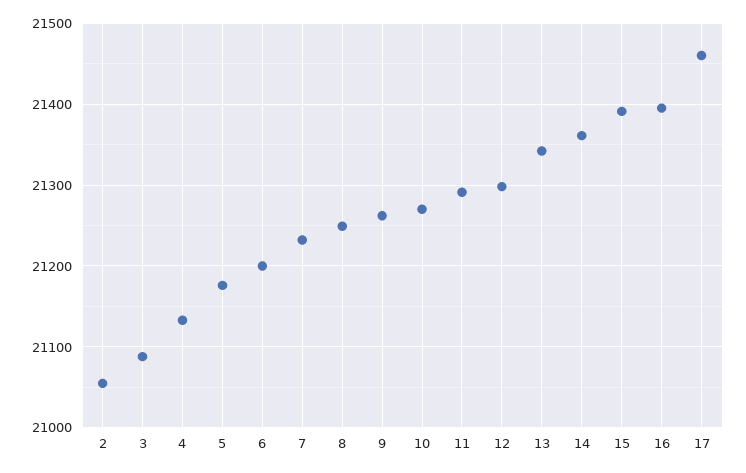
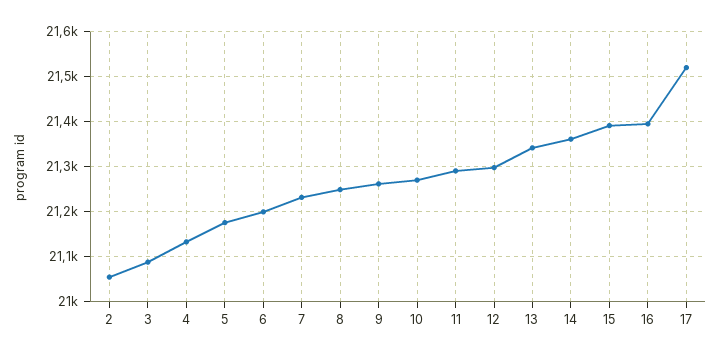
17: 21460 -> 21520

